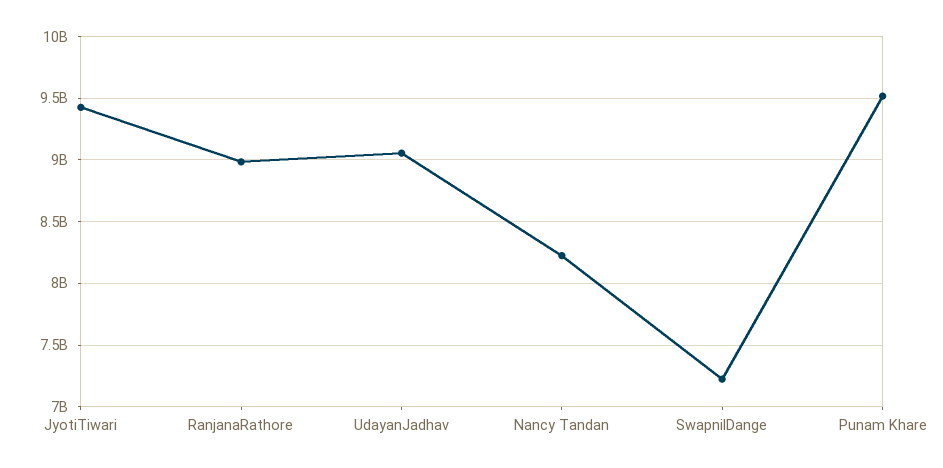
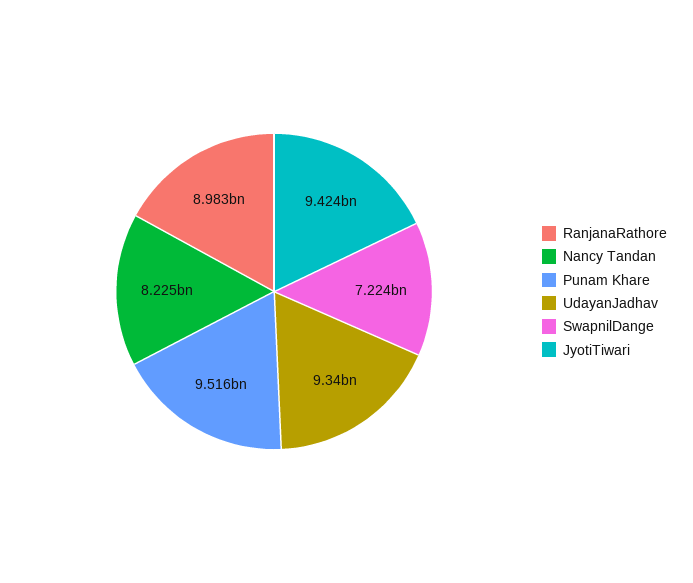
UdayanJadhav: 9050000000 -> 9340000000

